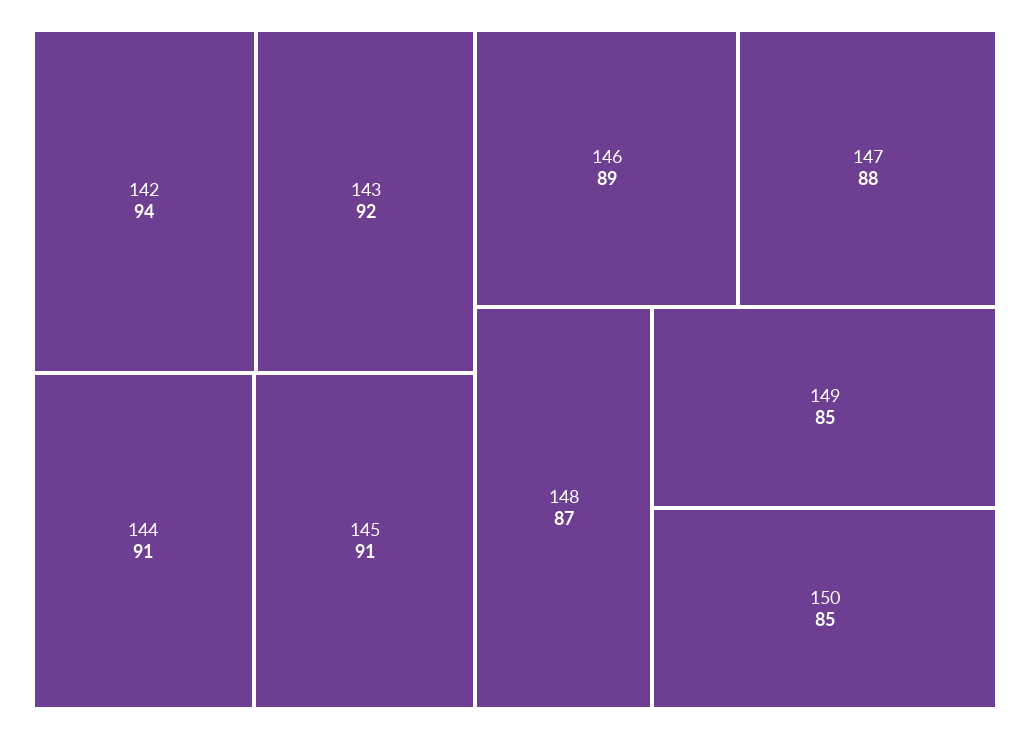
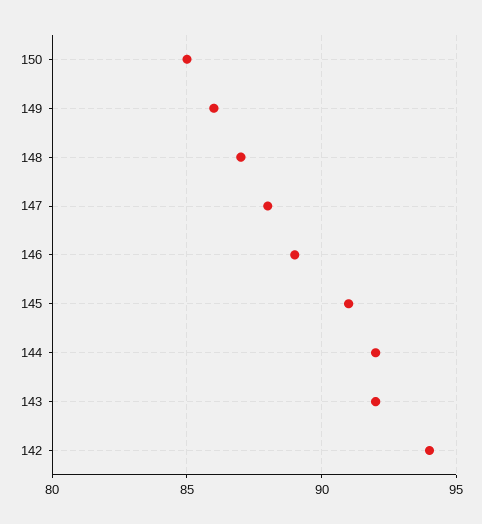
144: 91 -> 92
149: 85 -> 86

